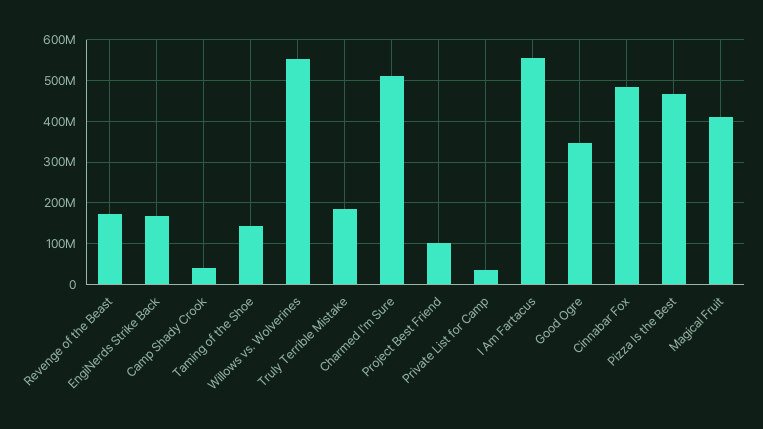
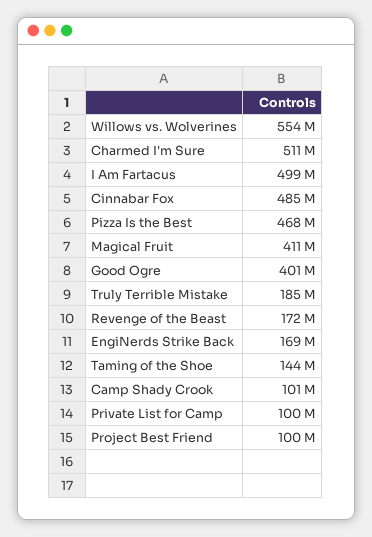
Camp Shady Crook: 40000000 -> 101000000
Private List for Camp: 40000000 -> 100000000
I Am Fartacus: 560000000 -> 499000000
Good Ogre: 340000000 -> 401000000

